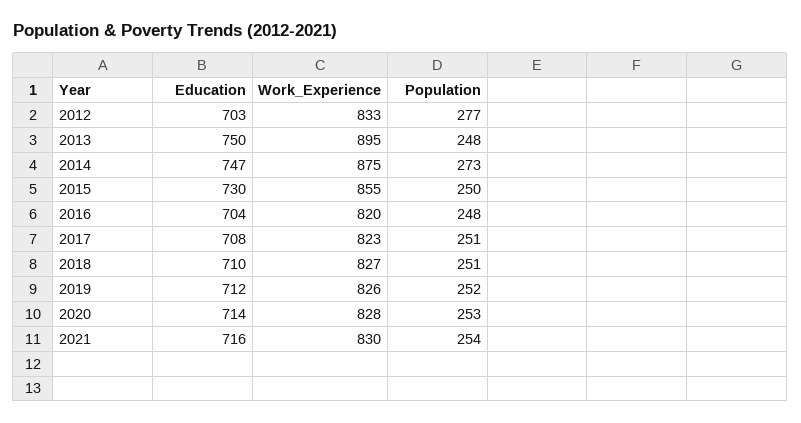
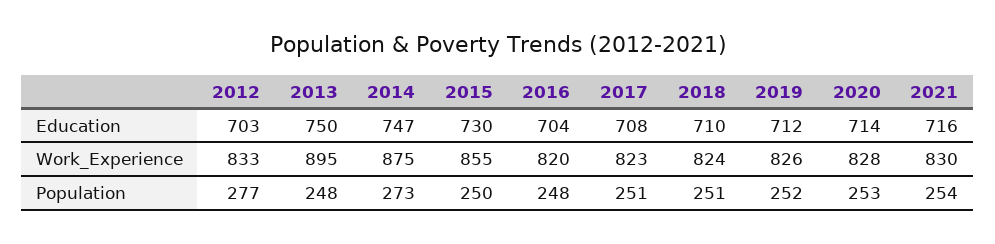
Work_Experience, 2018: 827 -> 824

